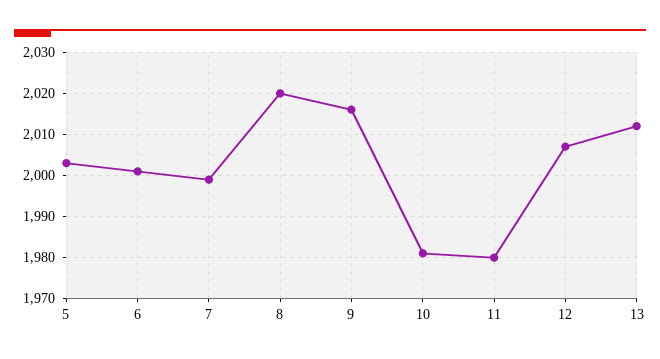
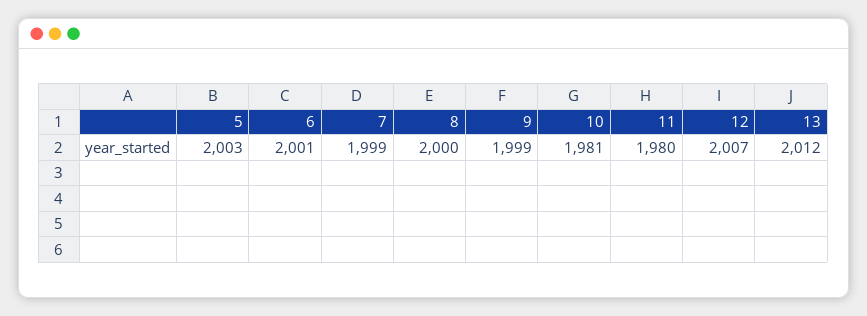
8: 2020 -> 2000
9: 2015 -> 1999

